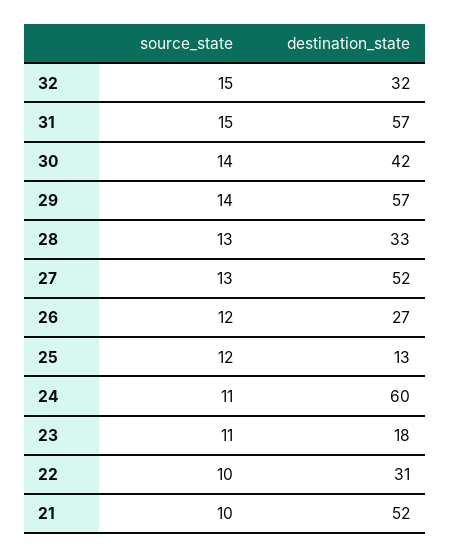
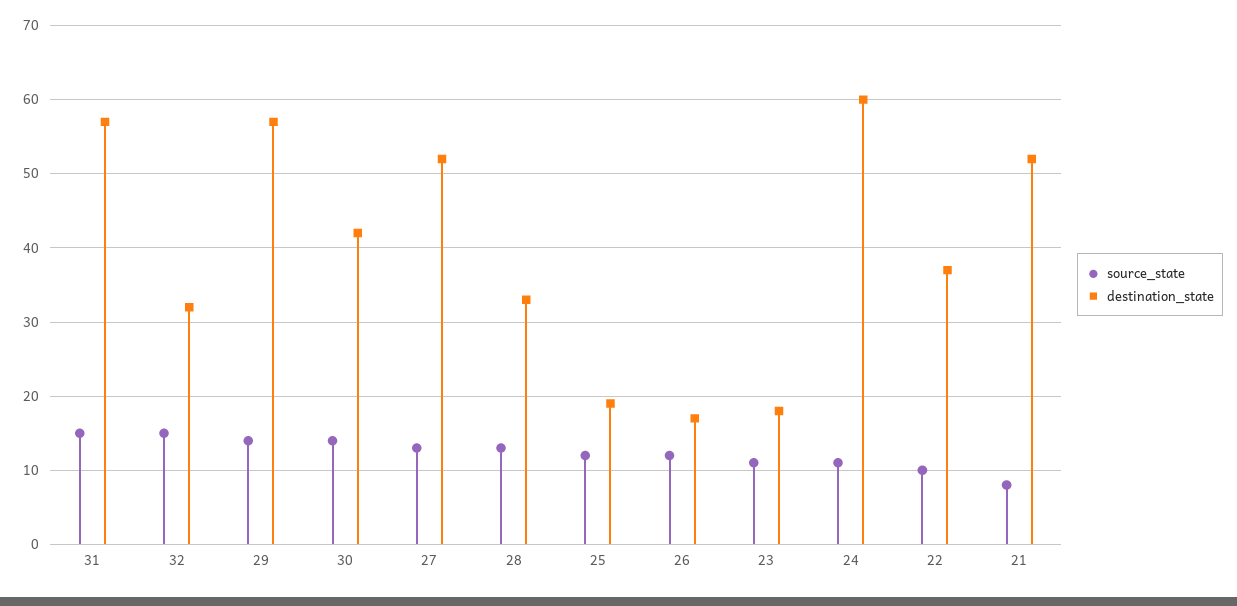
destination_state, 26: 27 -> 17
destination_state, 25: 13 -> 19
destination_state, 22: 31 -> 37
source_state, 21: 10 -> 8

